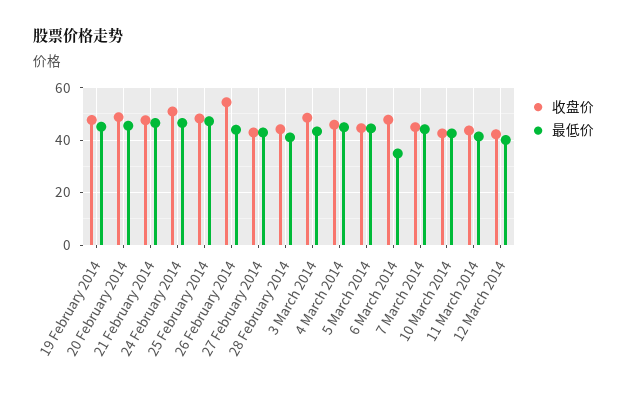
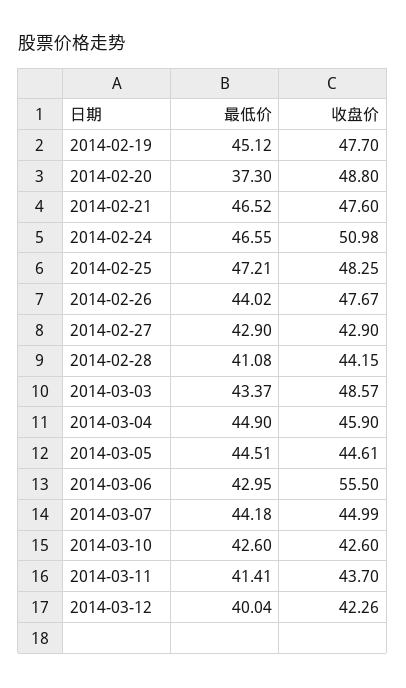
最低价, 20 February 2014: 45 -> 37.3
收盘价, 26 February 2014: 55 -> 47.67
收盘价, 6 March 2014: 47.5 -> 55.5
最低价, 6 March 2014: 35 -> 42.95

